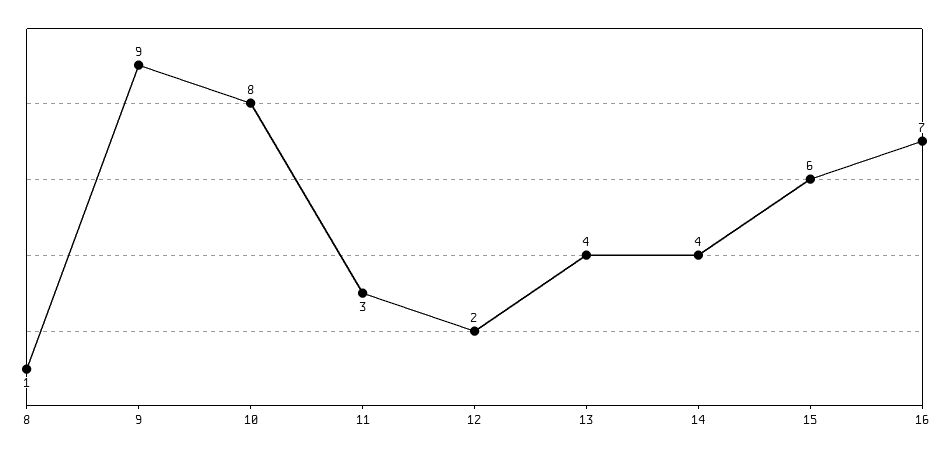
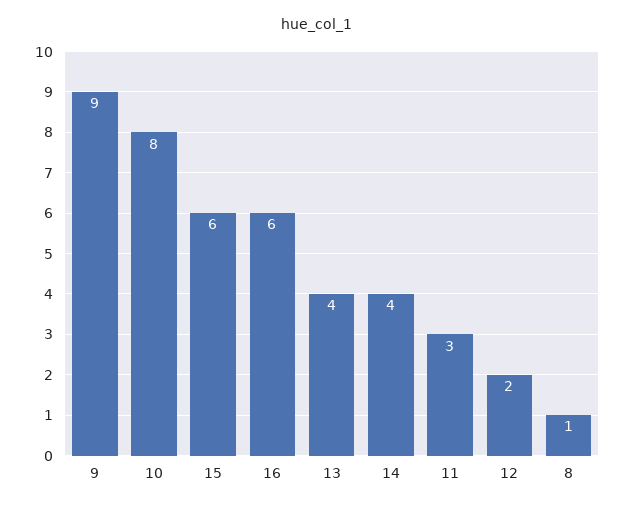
16: 7 -> 6

